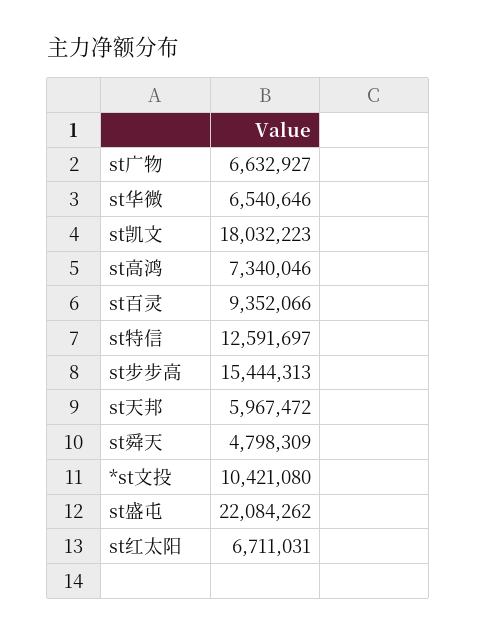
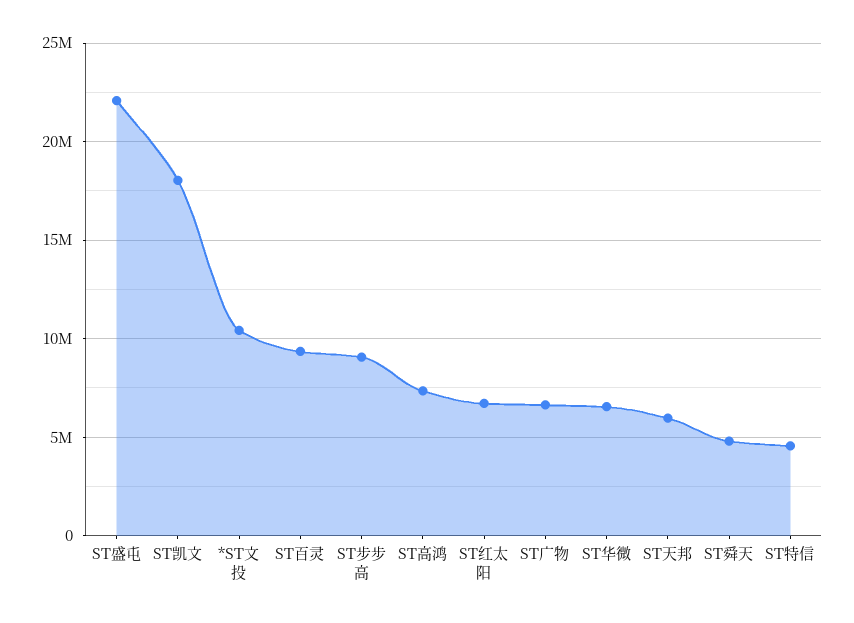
st特信: 12591697 -> 4500000
st步步高: 15444313 -> 9000000

